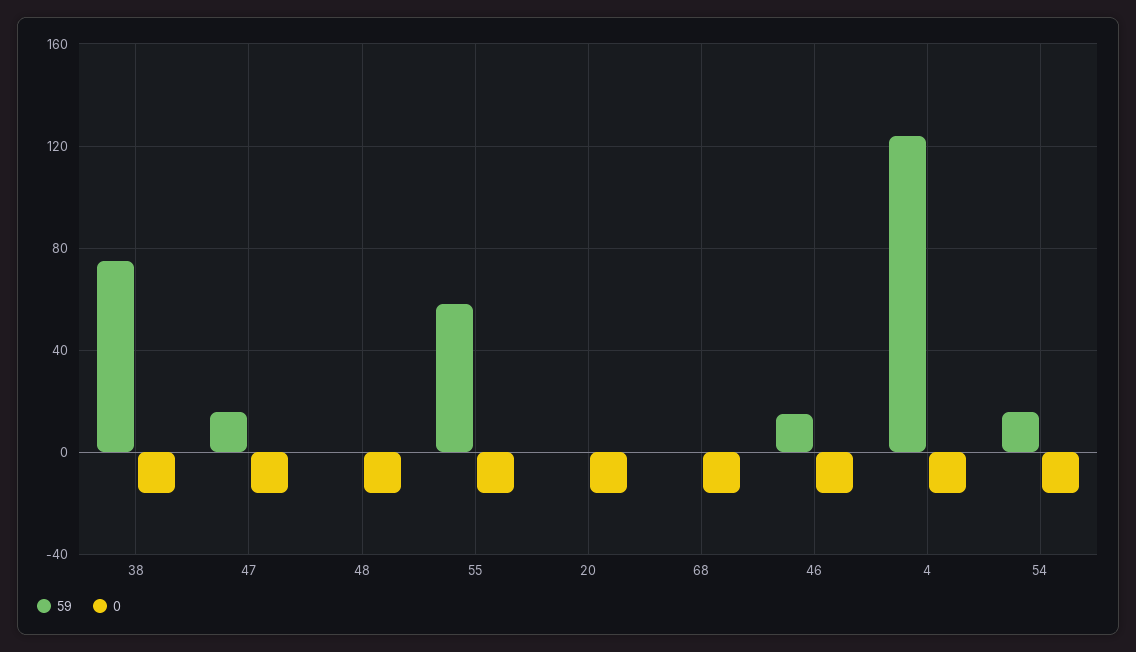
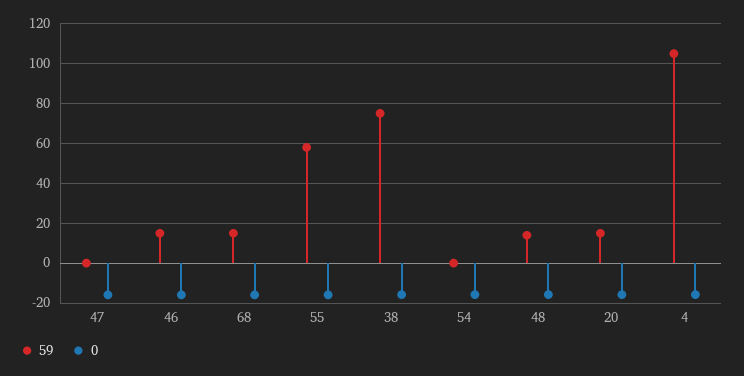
59, 47: 15 -> 0
59, 48: 0 -> 15
59, 20: 0 -> 15
59, 68: 0 -> 15
59, 4: 125 -> 105
59, 54: 15 -> 0

